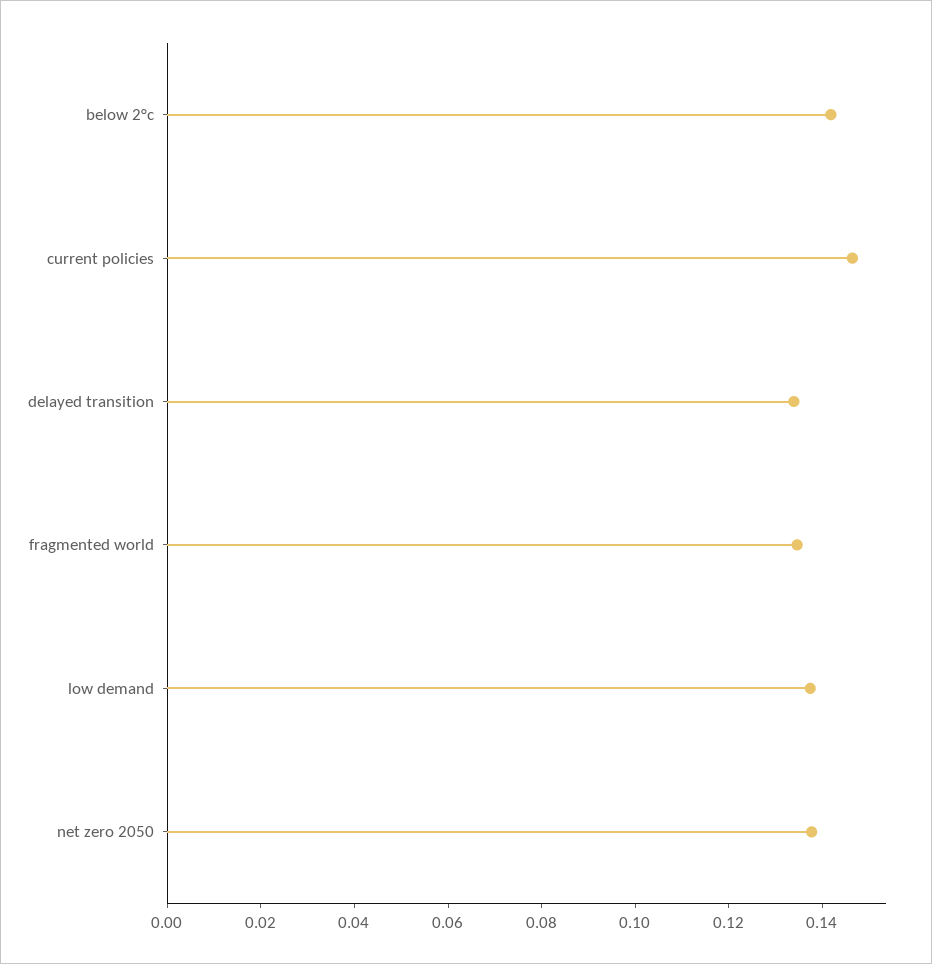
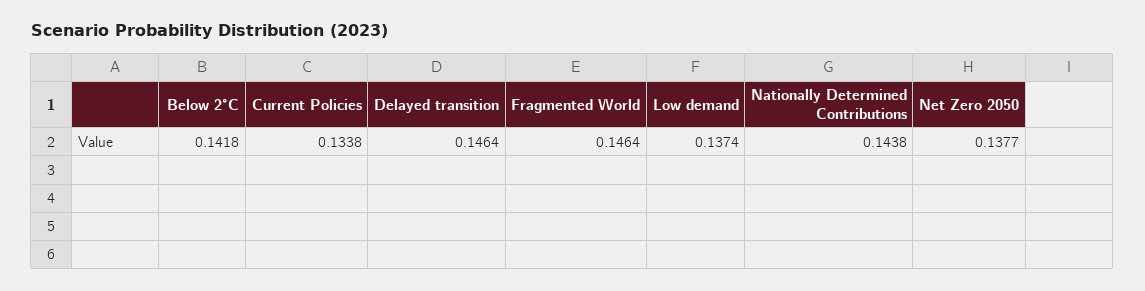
current policies: 0.145 -> 0.1338
delayed transition: 0.135 -> 0.1464
fragmented world: 0.135 -> 0.1464
Nationally Determined Contributions: none -> 0.1438

